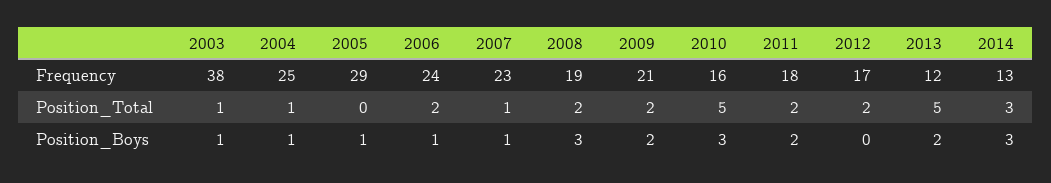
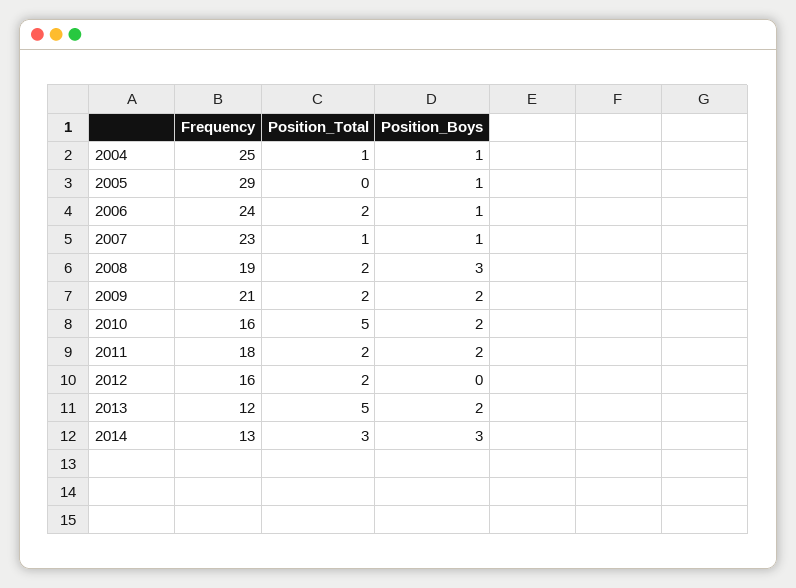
2003, Frequency: 38 -> none
2012, Frequency: 17 -> 16
2003, Position_Total: 1 -> none
2003, Position_Boys: 1 -> none
2010, Position_Boys: 3 -> 2

